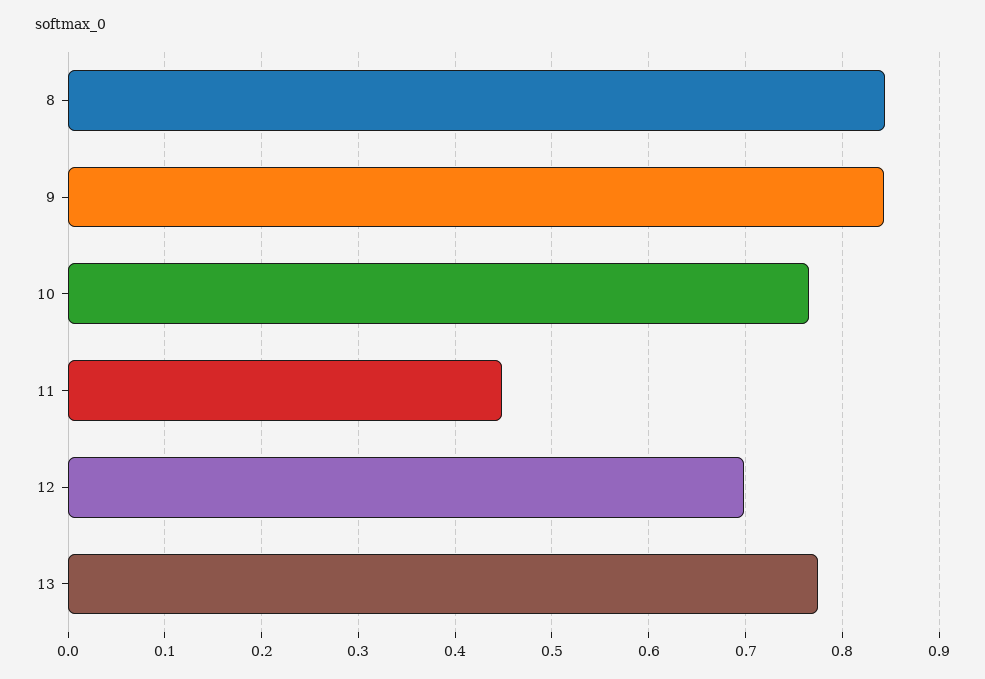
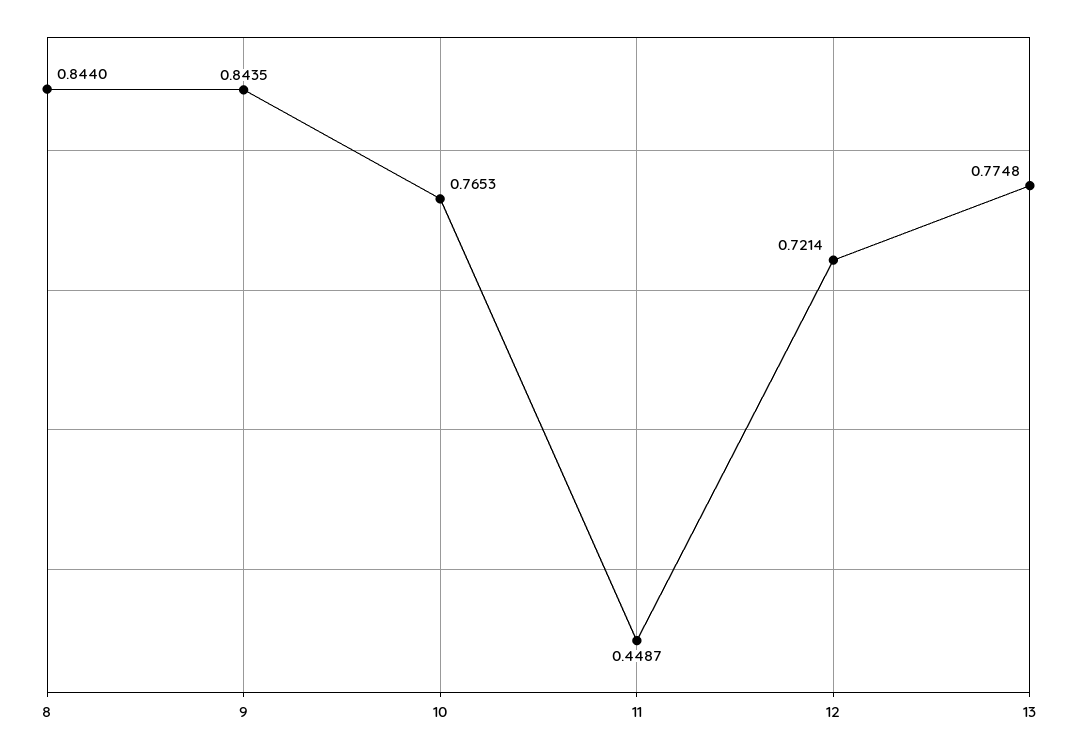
12: 0.7 -> 0.7214

